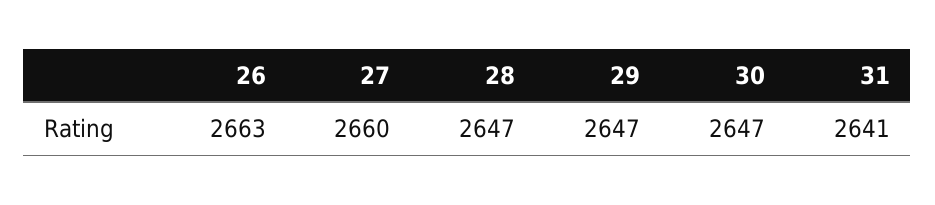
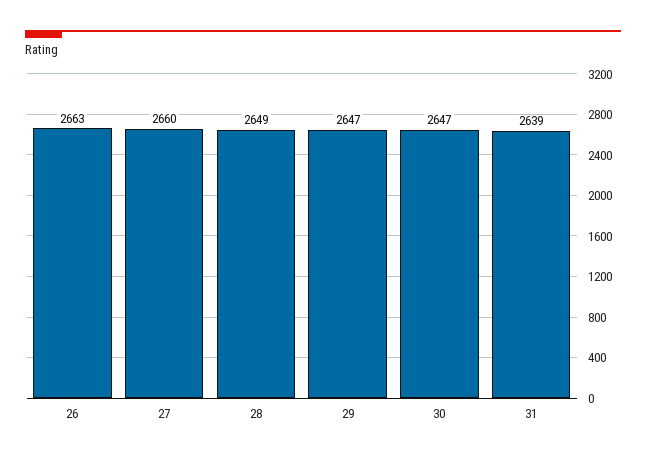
28: 2647 -> 2649
31: 2641 -> 2639

